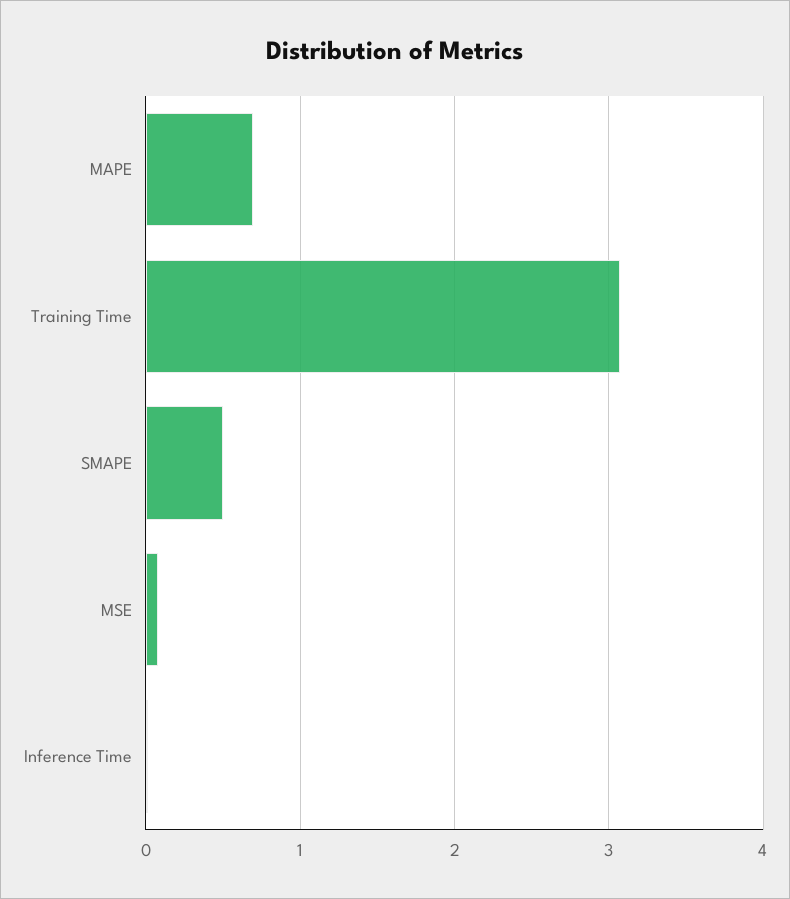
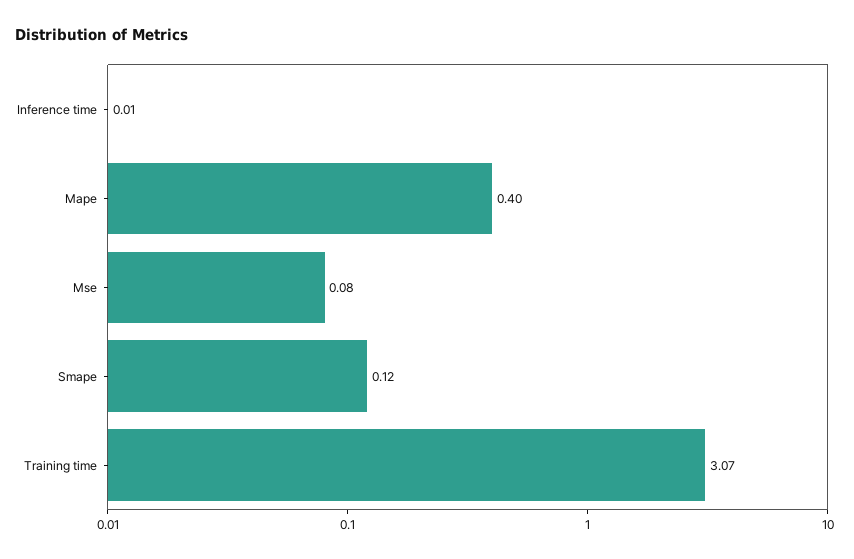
MAPE: 0.7 -> 0.4
SMAPE: 0.5 -> 0.12

